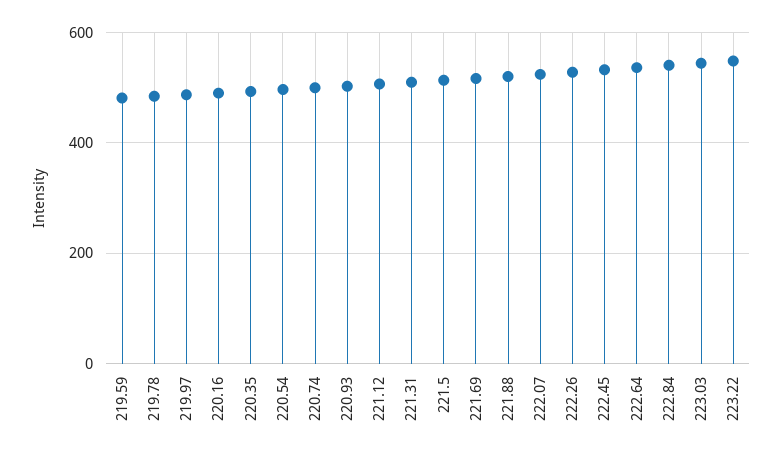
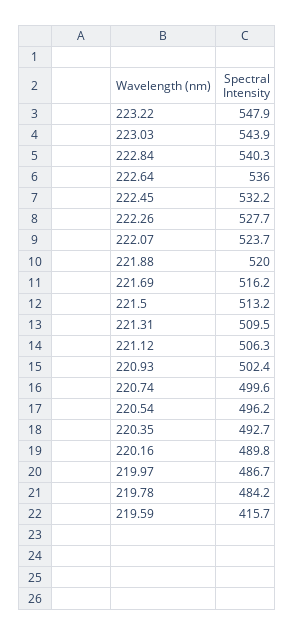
219.59: 480 -> 415.7

